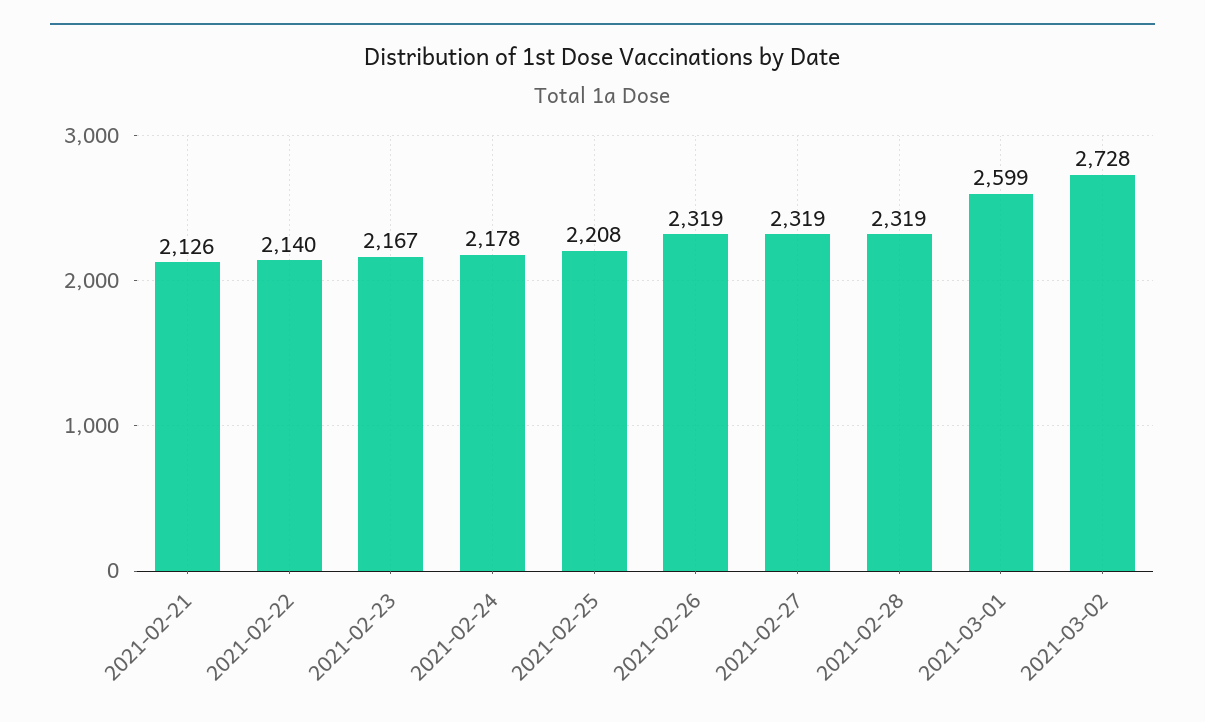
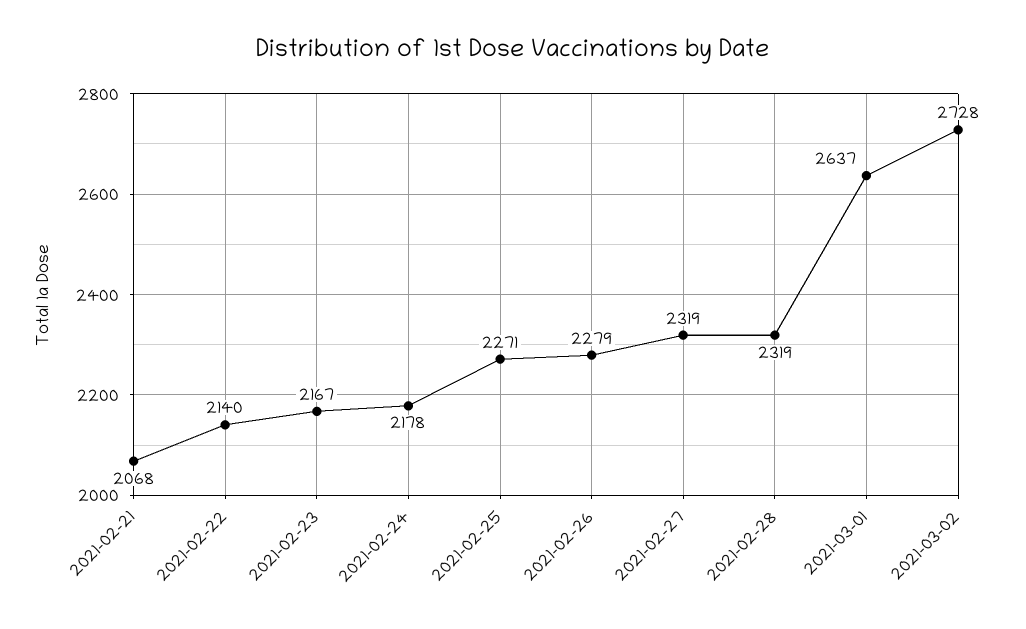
2021-02-21: 2126 -> 2068
2021-02-25: 2208 -> 2271
2021-02-26: 2319 -> 2279
2021-03-01: 2599 -> 2637

